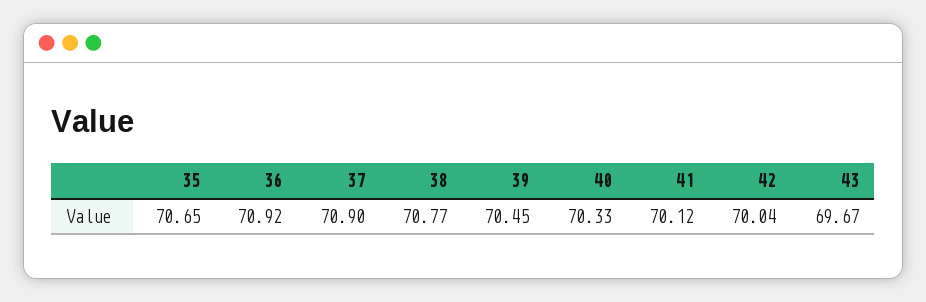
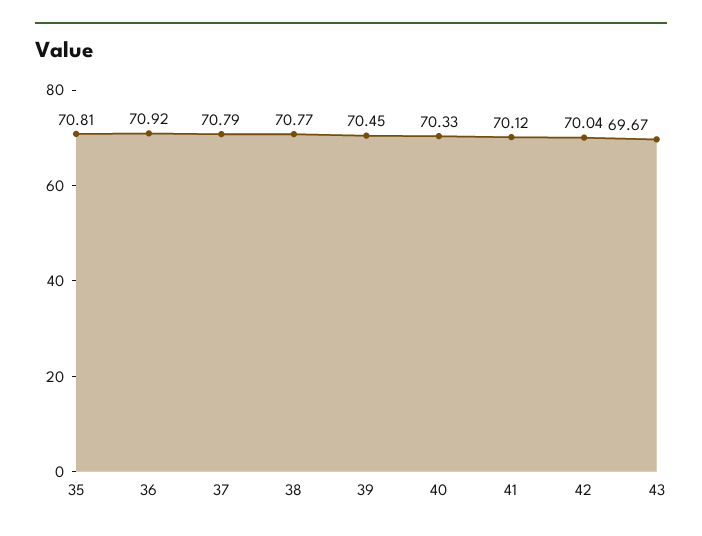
35: 70.65 -> 70.81
37: 70.9 -> 70.79

